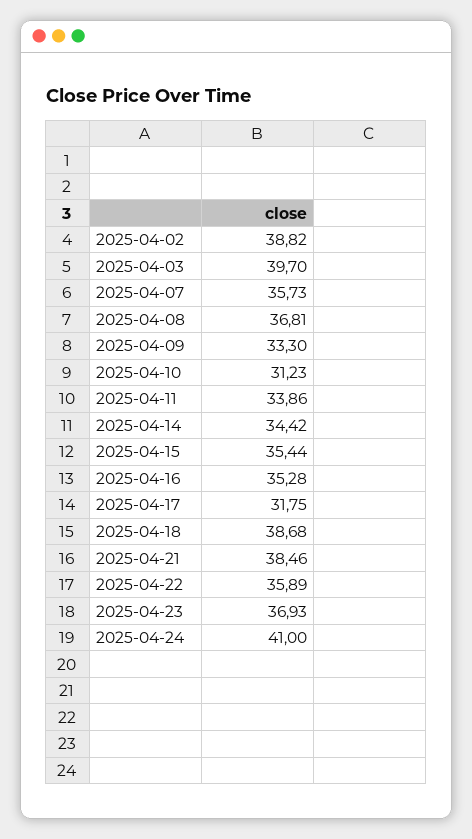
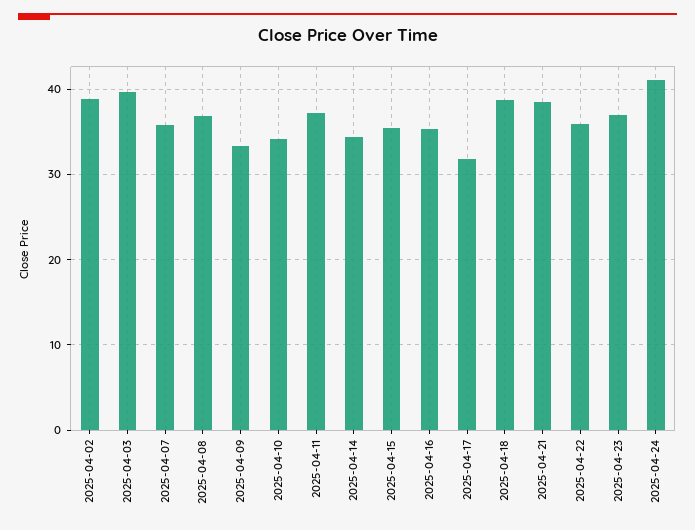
2025-04-10: 31.23 -> 34
2025-04-11: 33.86 -> 37

